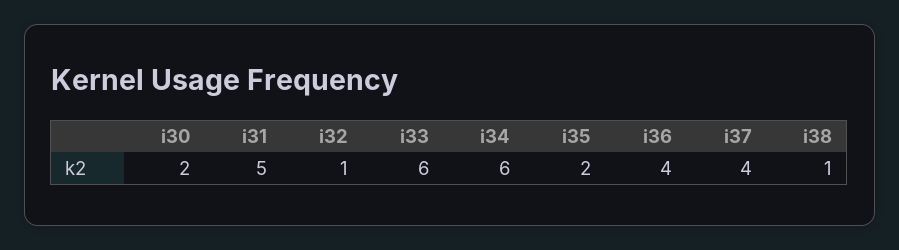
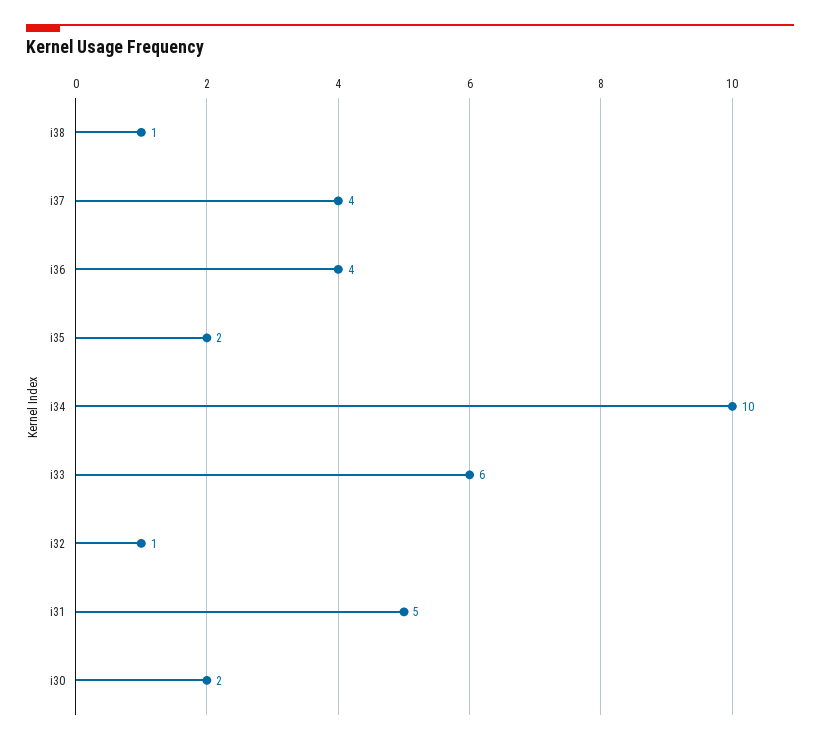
i34: 6 -> 10

